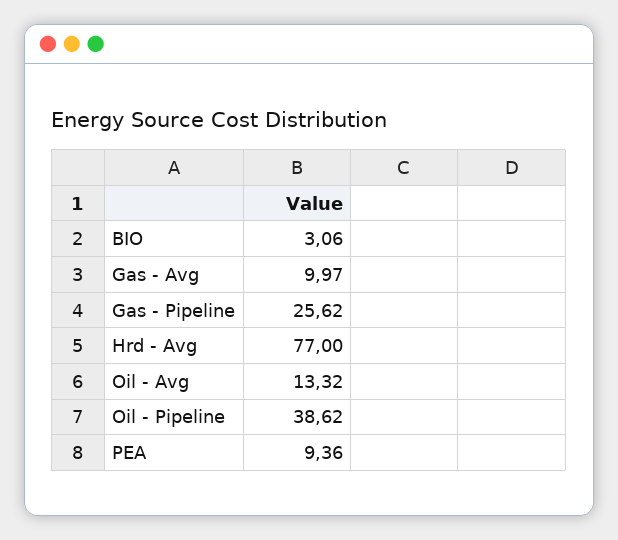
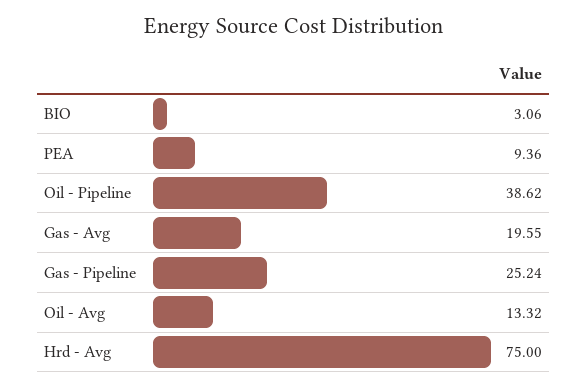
Gas - Avg: 9.97 -> 19.55
Gas - Pipeline: 25.62 -> 25.24
Hrd - Avg: 77 -> 75

